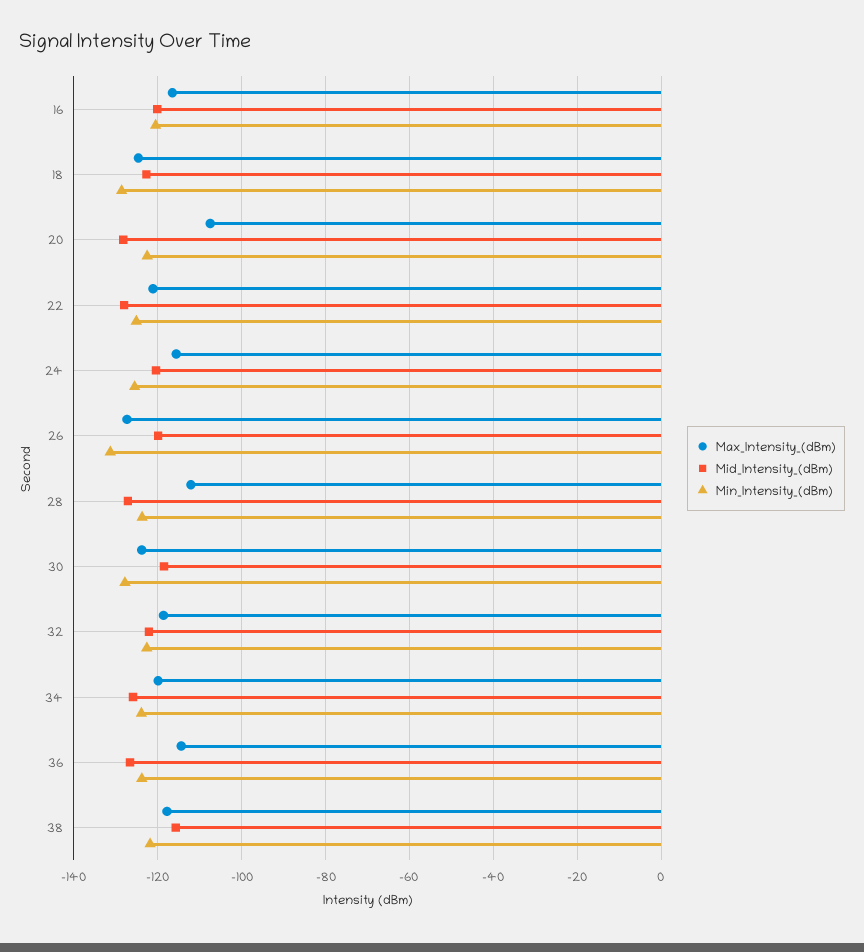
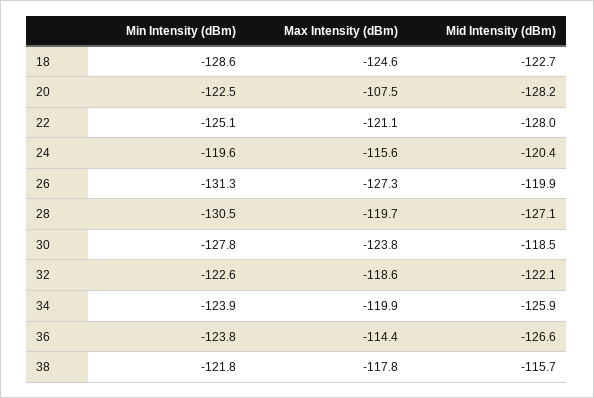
Max_Intensity_(dBm), 16: -116 -> none
Mid_Intensity_(dBm), 16: -120 -> none
Min_Intensity_(dBm), 16: -120 -> none
Min_Intensity_(dBm), 24: -126 -> -119.6
Max_Intensity_(dBm), 28: -112 -> -119.7
Min_Intensity_(dBm), 28: -124 -> -130.5

